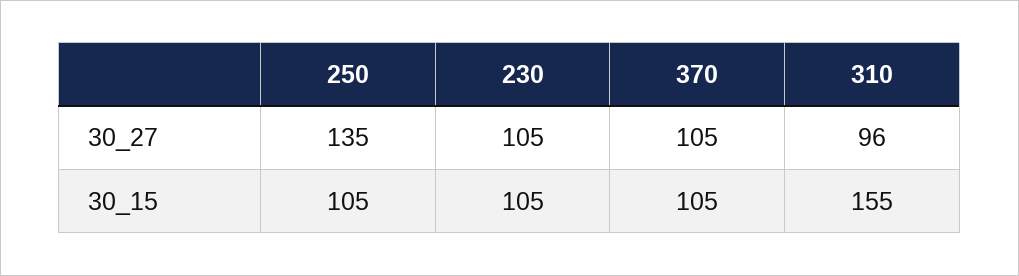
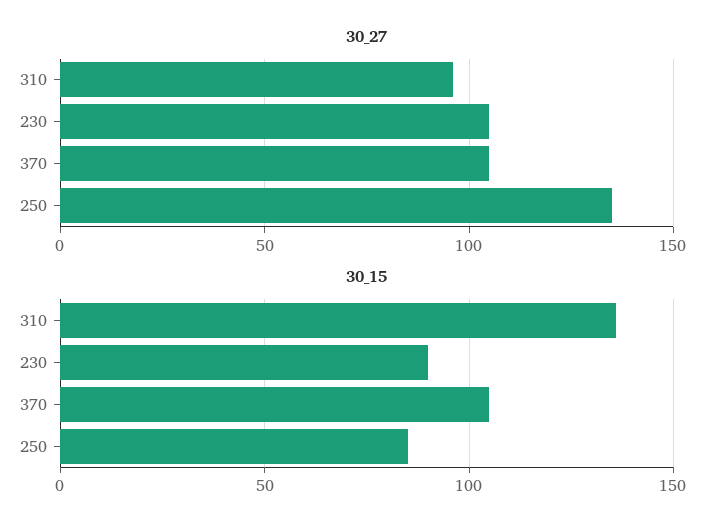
30_15, 250: 105 -> 85
30_15, 230: 105 -> 90
30_15, 310: 155 -> 135

